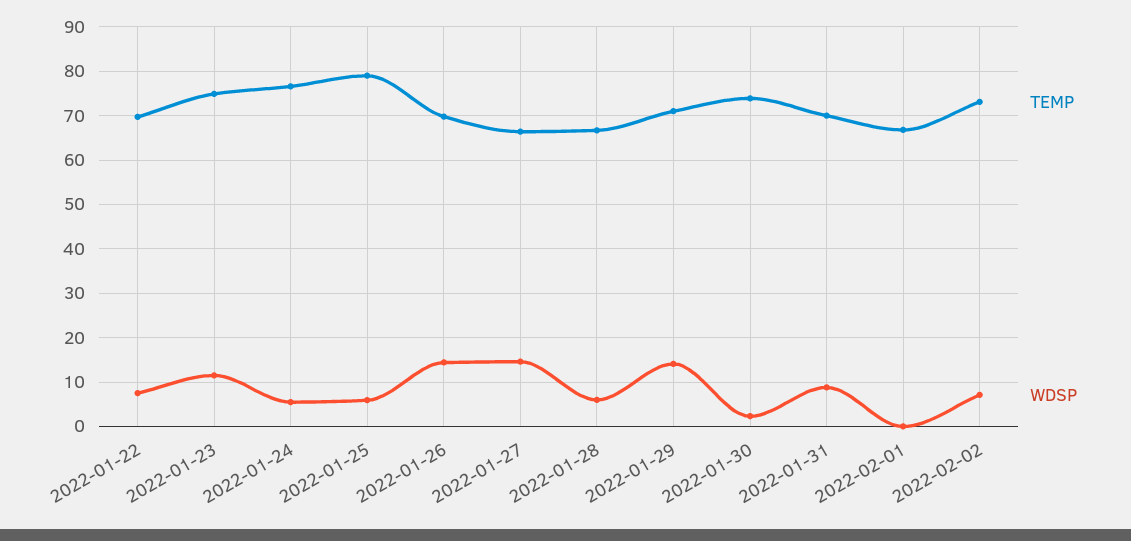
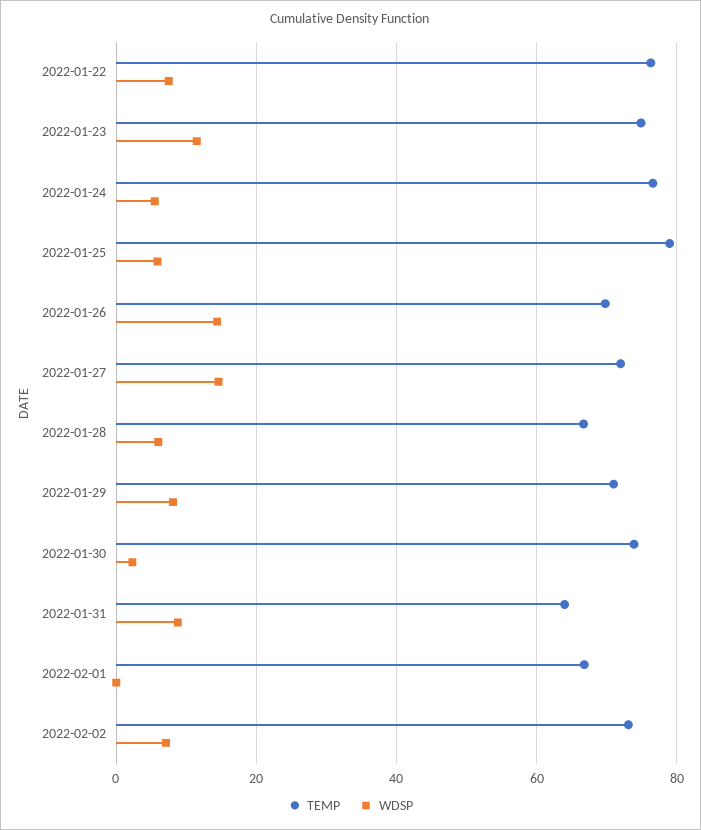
TEMP, 2022-01-22: 70 -> 76
TEMP, 2022-01-27: 66 -> 72
WDSP, 2022-01-29: 14 -> 8
TEMP, 2022-01-31: 70 -> 64

